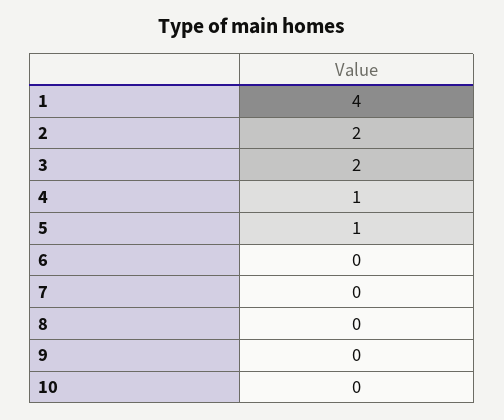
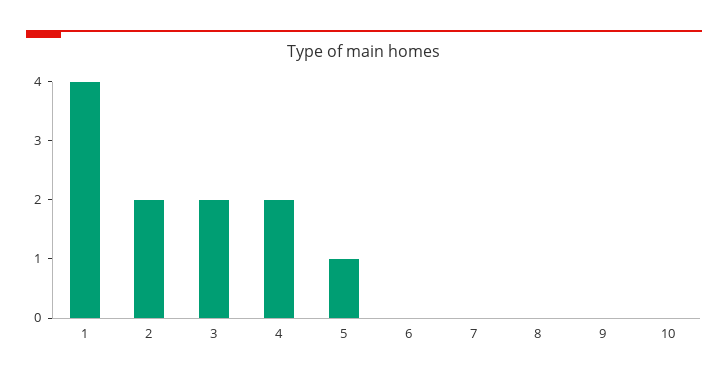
4: 1 -> 2

